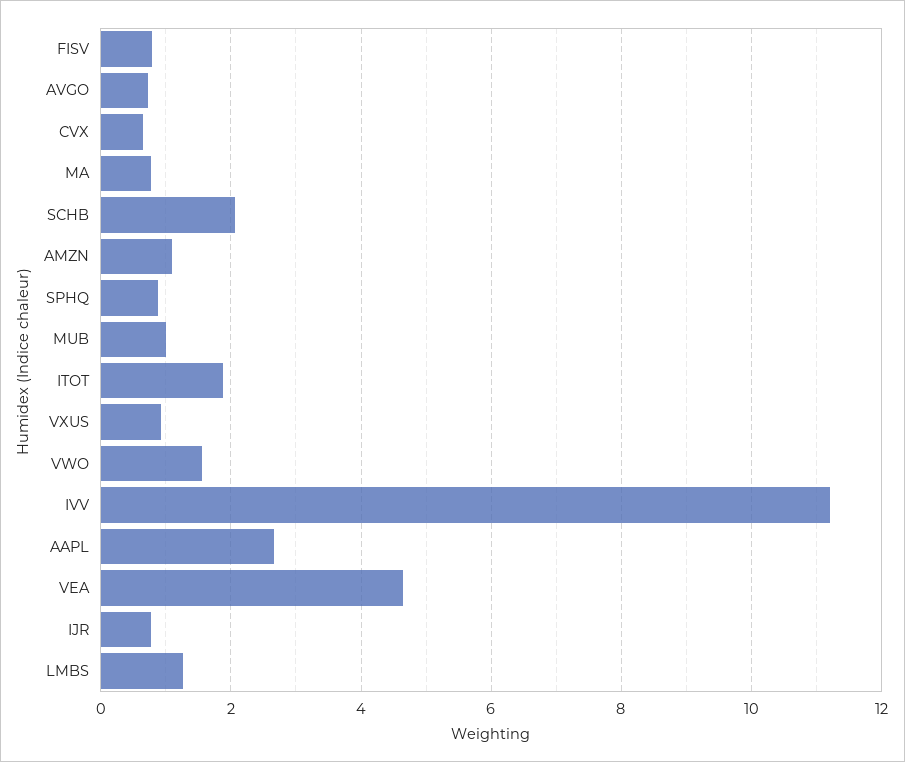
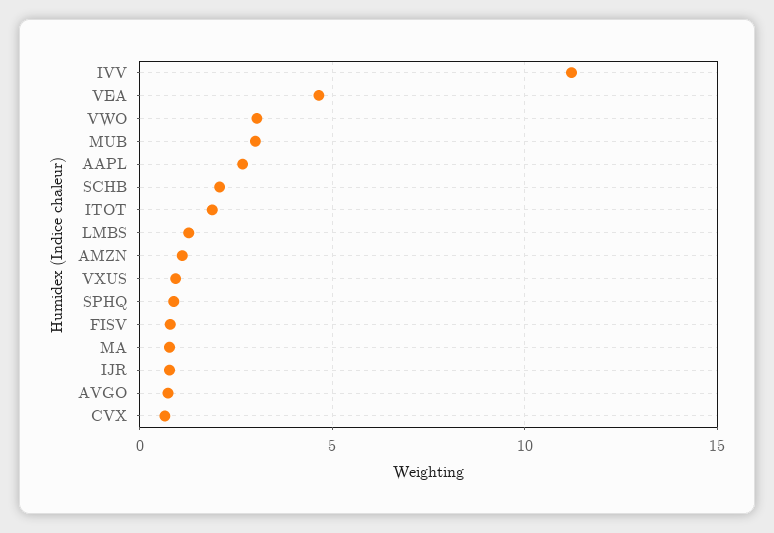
MUB: 1 -> 3
VWO: 1.6 -> 3

